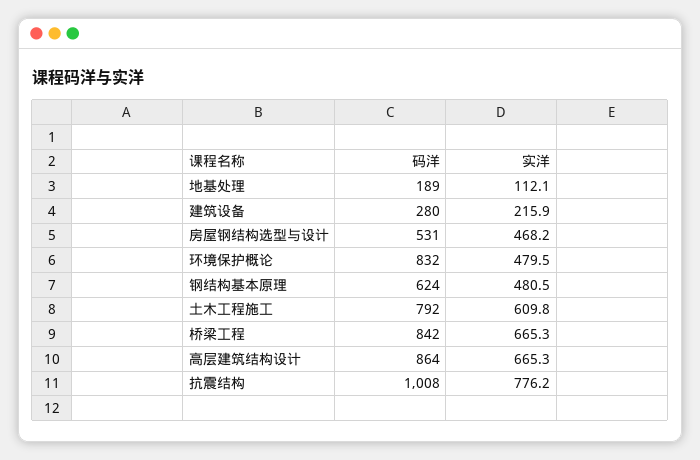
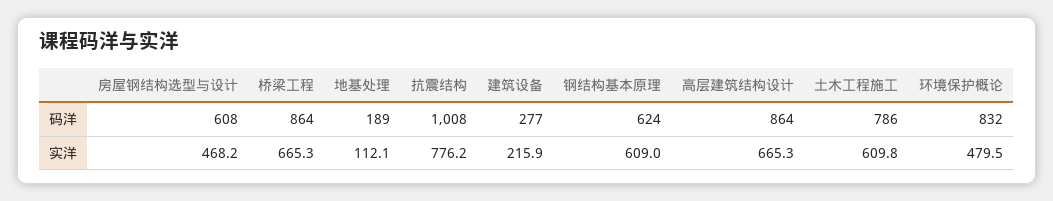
码洋, 建筑设备: 280 -> 277
码洋, 房屋钢结构选型与设计: 531 -> 608
实洋, 钢结构基本原理: 480.5 -> 609
码洋, 土木工程施工: 792 -> 786
码洋, 桥梁工程: 842 -> 864

